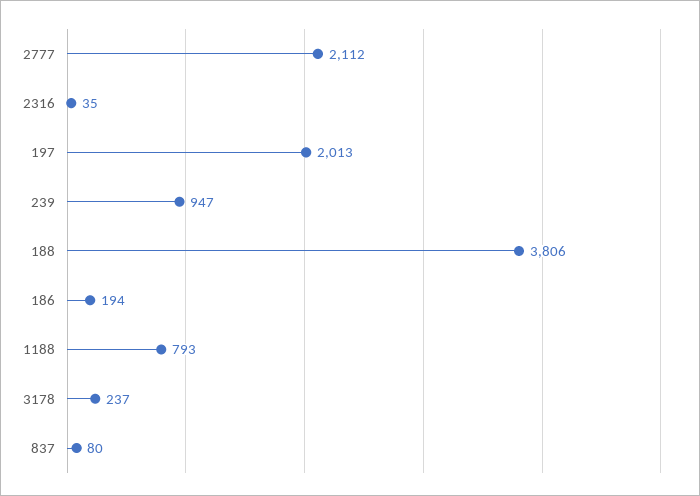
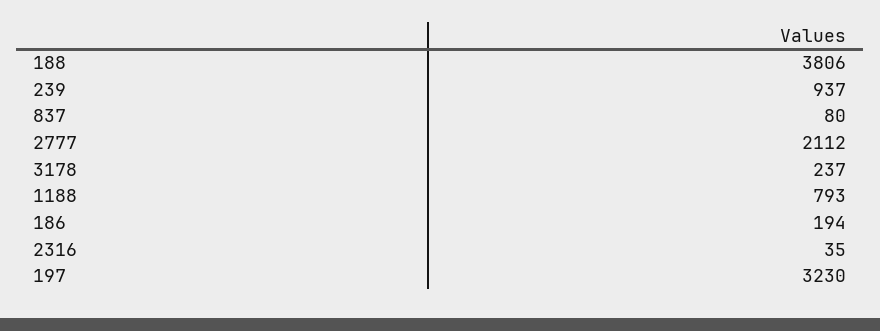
197: 2013 -> 3230
239: 947 -> 937

